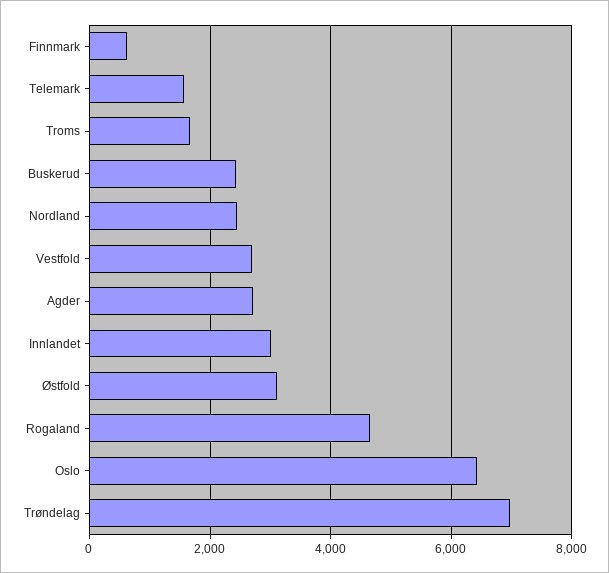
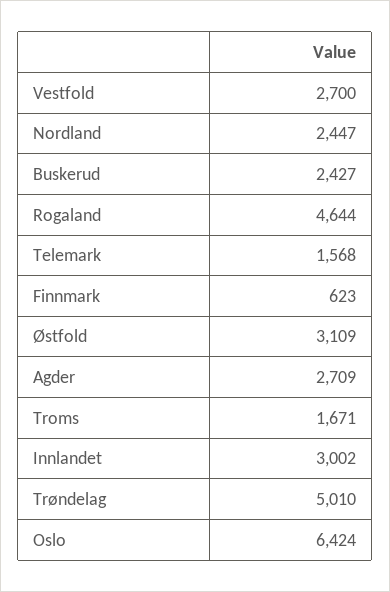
Trøndelag: 7000 -> 5010

